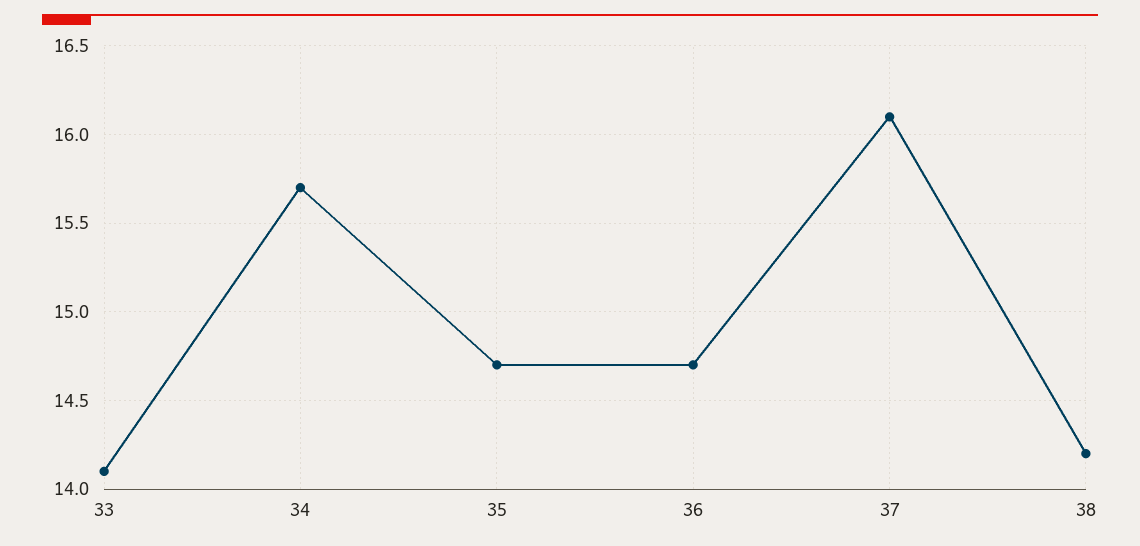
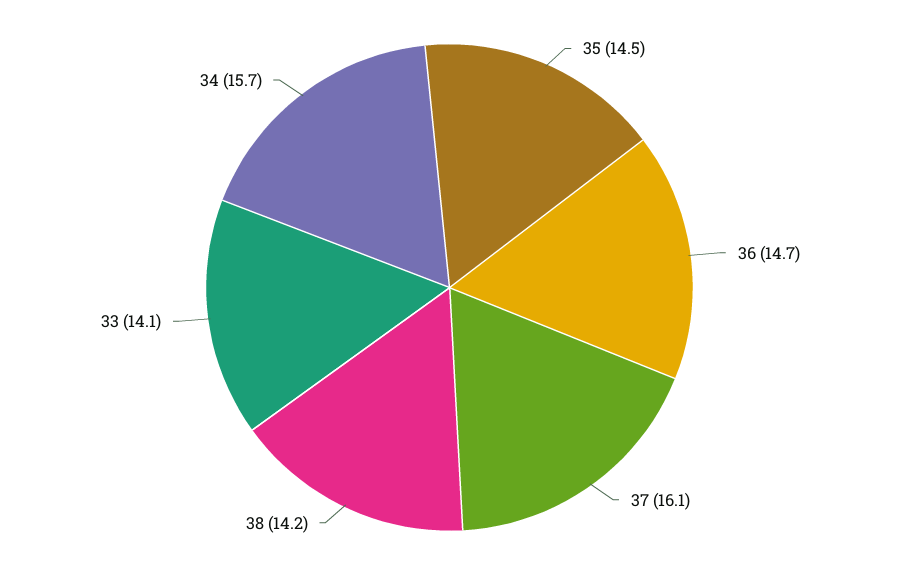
35: 14.7 -> 14.5

